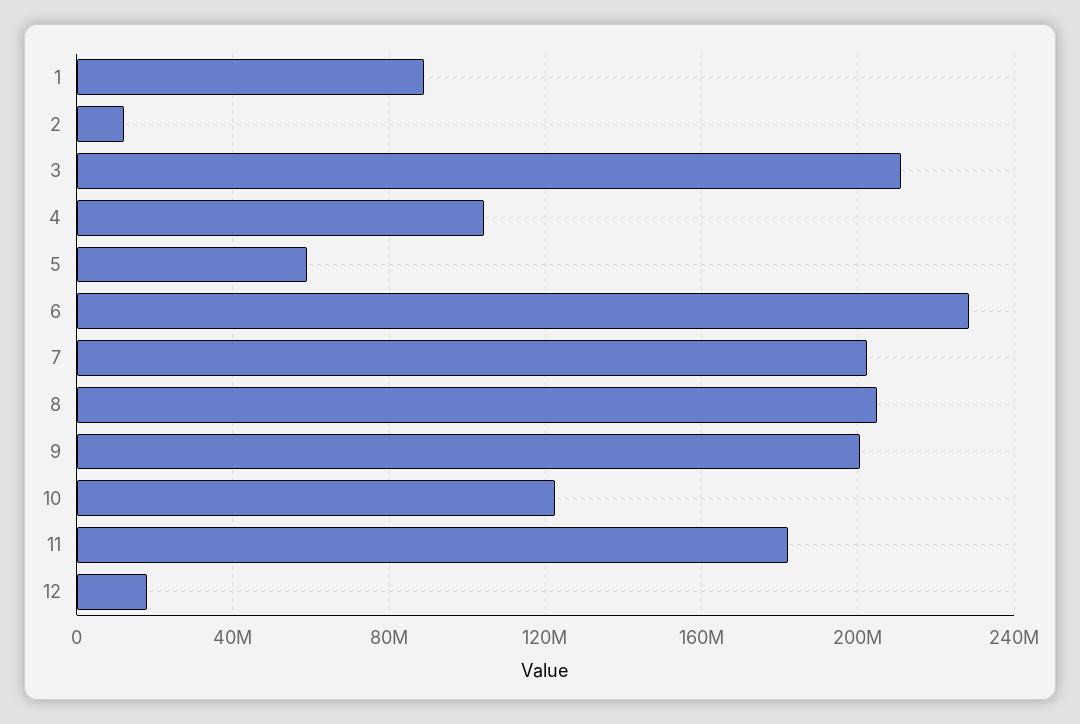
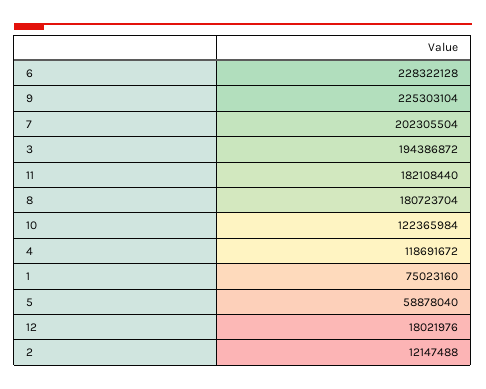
1: 90000000 -> 75023160
3: 210000000 -> 194386872
4: 105000000 -> 118691672
8: 205000000 -> 180723704
9: 200000000 -> 225303104

